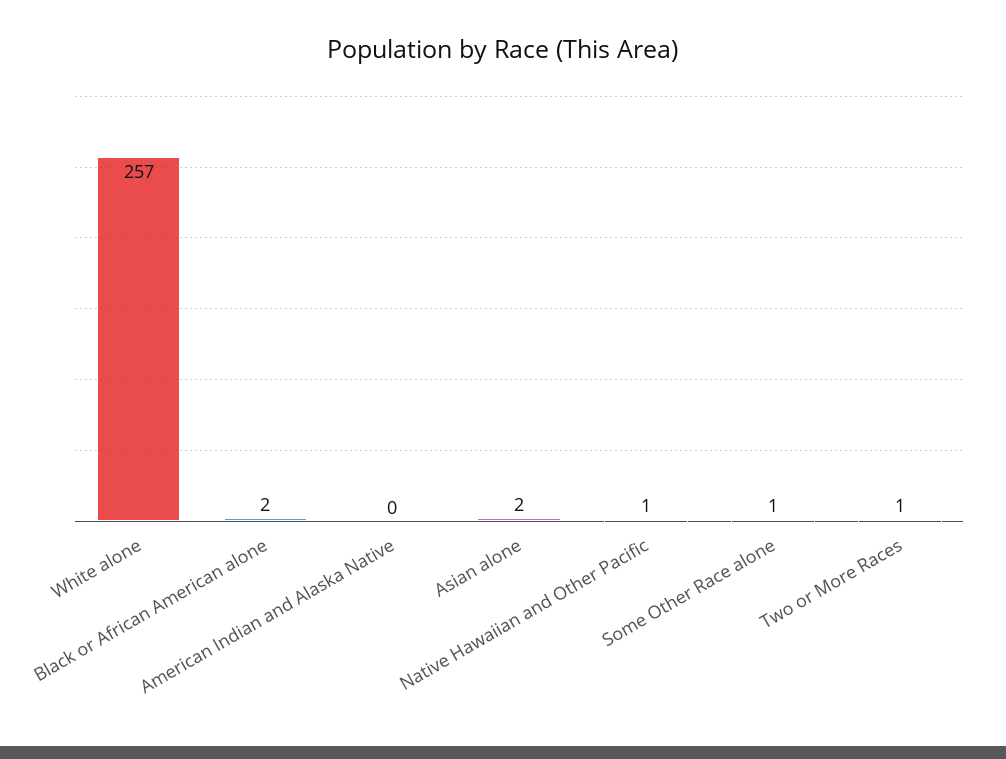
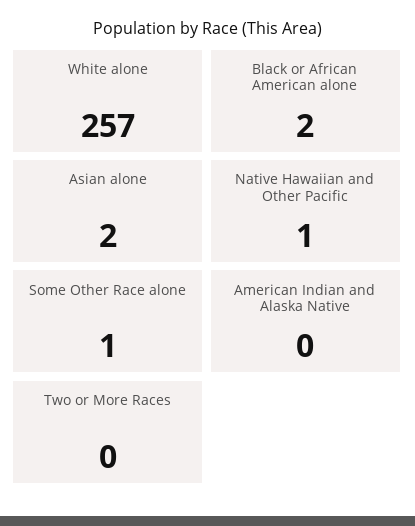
Two or More Races: 1 -> 0

